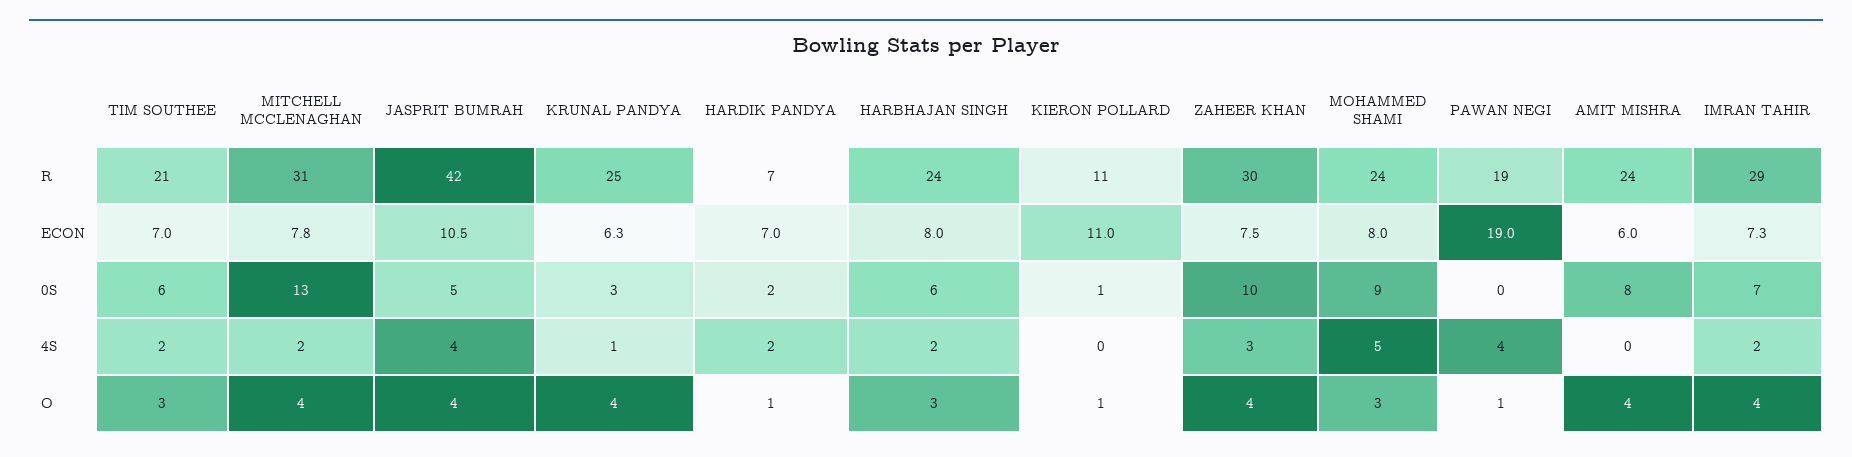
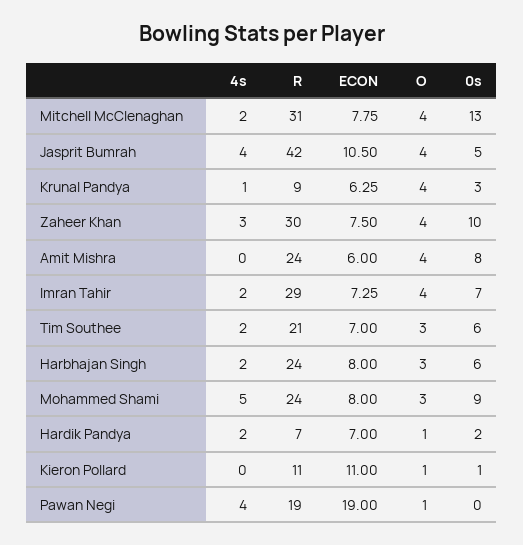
KRUNAL PANDYA, R: 25 -> 9

